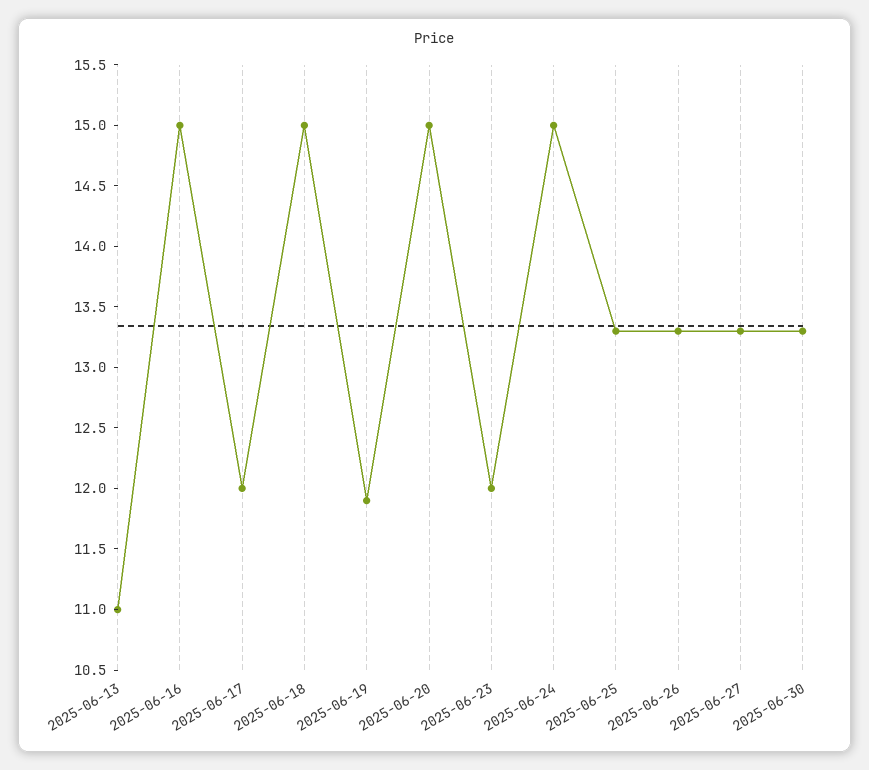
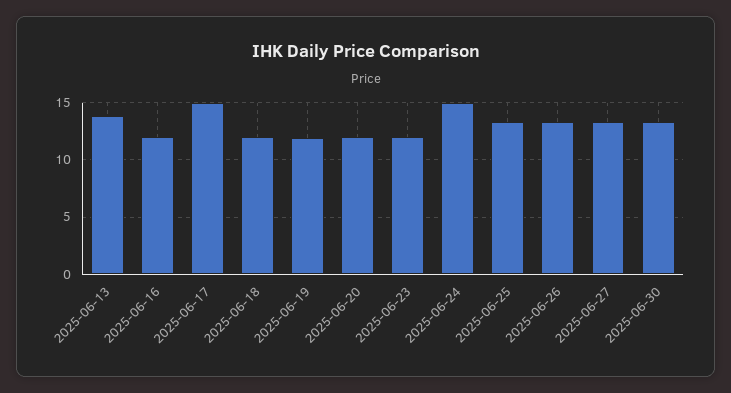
2025-06-13: 11 -> 14
2025-06-16: 15 -> 12
2025-06-17: 12 -> 15
2025-06-18: 15 -> 12
2025-06-20: 15 -> 12

